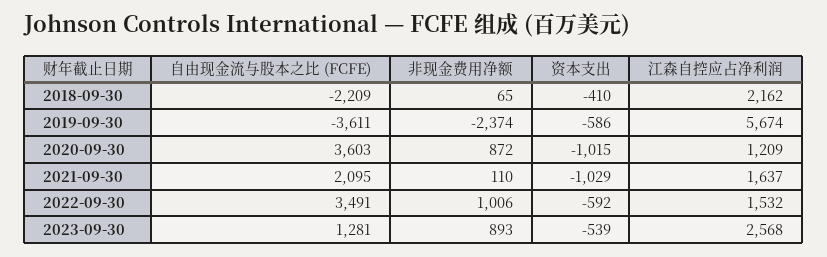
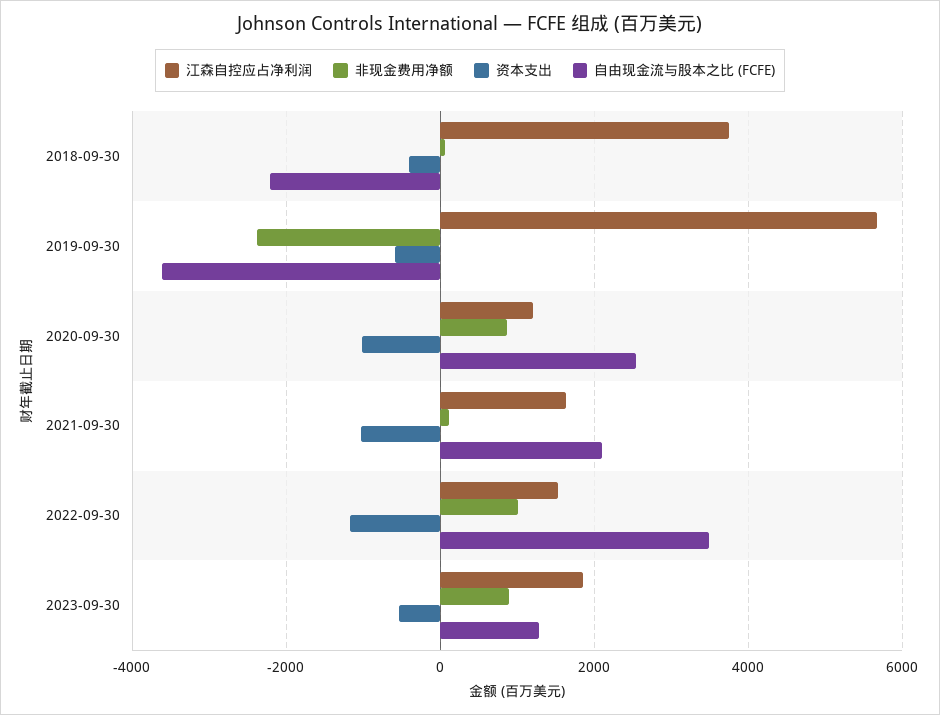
江森自控应占净利润, 2018-09-30: 2162 -> 3800
自由现金流与股本之比 (FCFE), 2020-09-30: 3603 -> 2600
资本支出, 2022-09-30: -592 -> -1200
江森自控应占净利润, 2023-09-30: 2568 -> 1800

